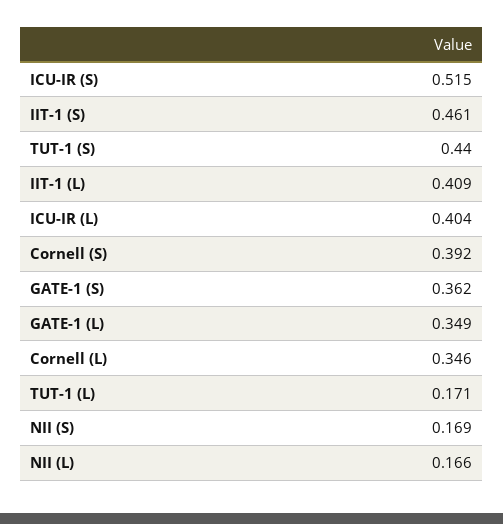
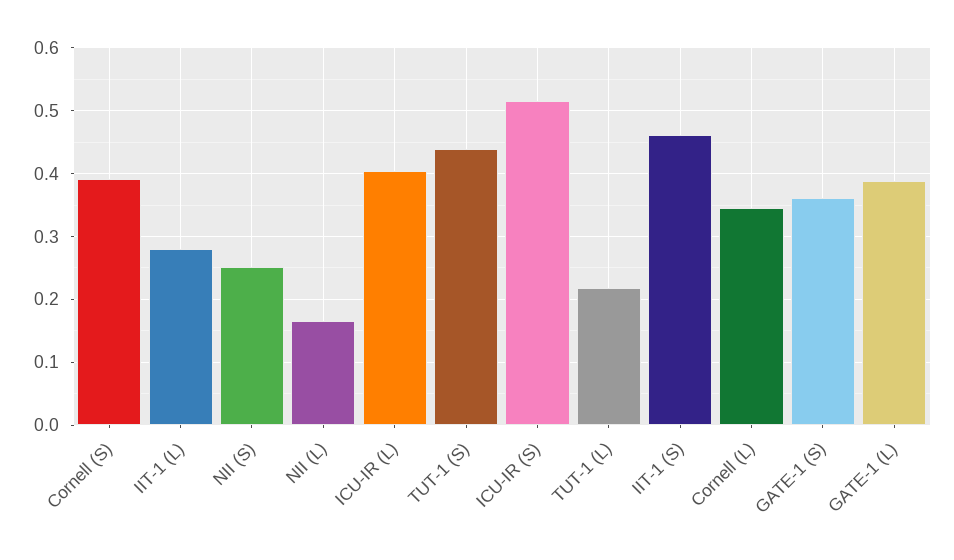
IIT-1 (L): 0.409 -> 0.28
GATE-1 (L): 0.349 -> 0.39
TUT-1 (L): 0.171 -> 0.22
NII (S): 0.169 -> 0.25

